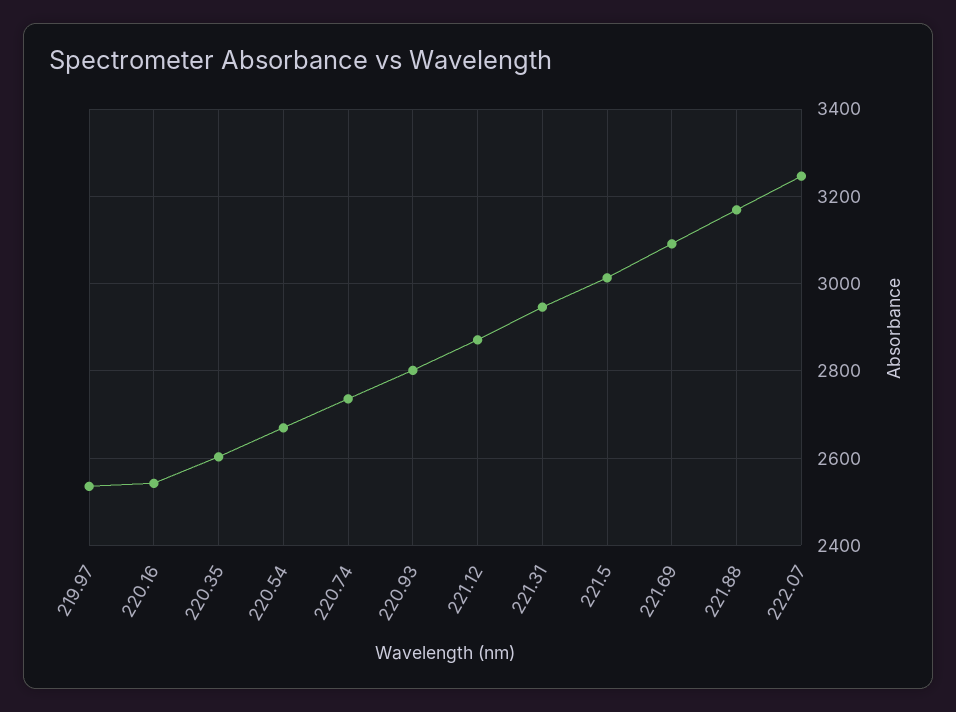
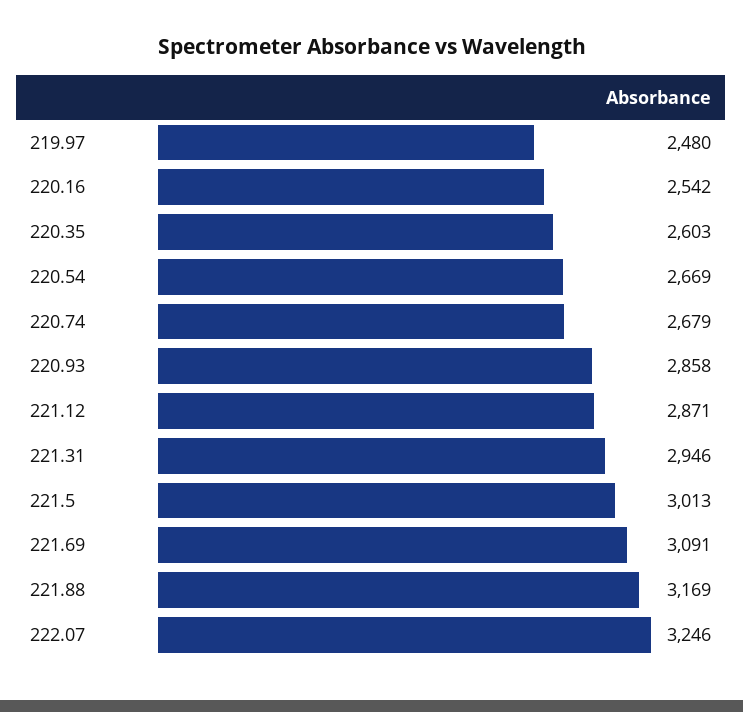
219.97: 2540 -> 2480
220.74: 2740 -> 2679
220.93: 2800 -> 2858

